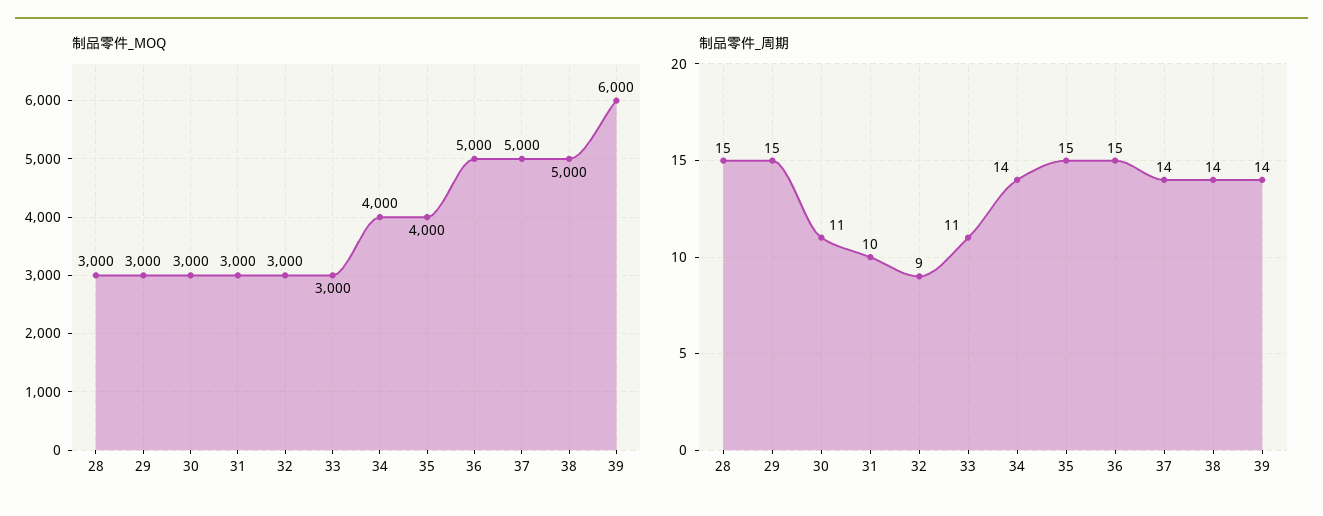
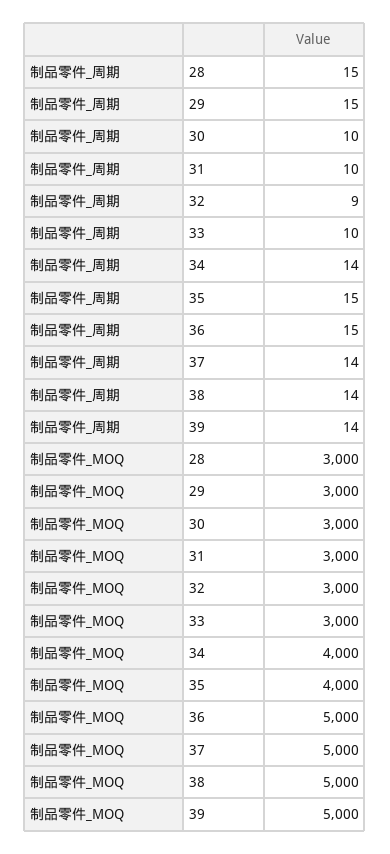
制品零件_MOQ, 39: 6000 -> 5000
制品零件_周期, 30: 11 -> 10
制品零件_周期, 33: 11 -> 10

